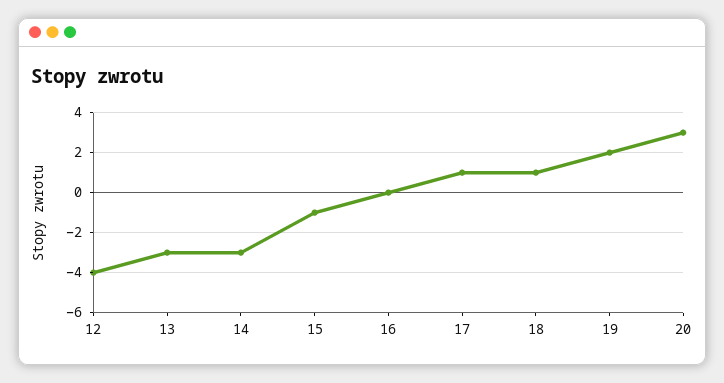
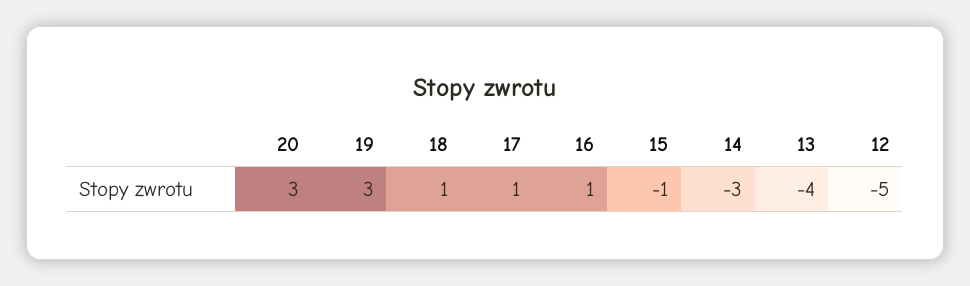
12: -4 -> -5
13: -3 -> -4
16: 0 -> 1
19: 2 -> 3

